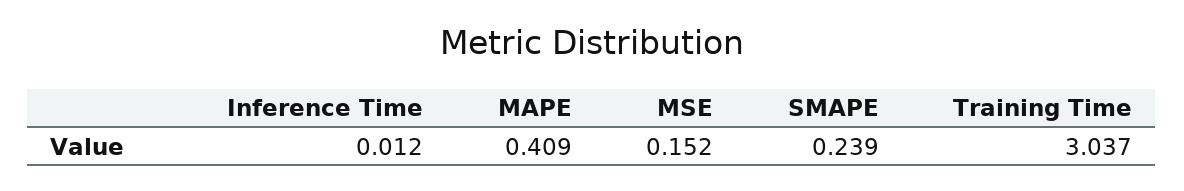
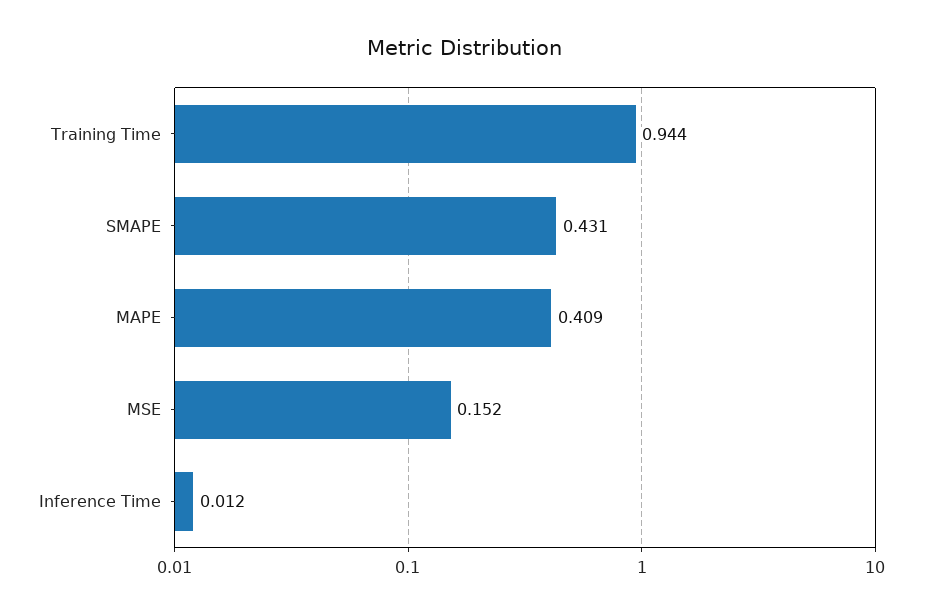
SMAPE: 0.239 -> 0.431
Training Time: 3.037 -> 0.944

